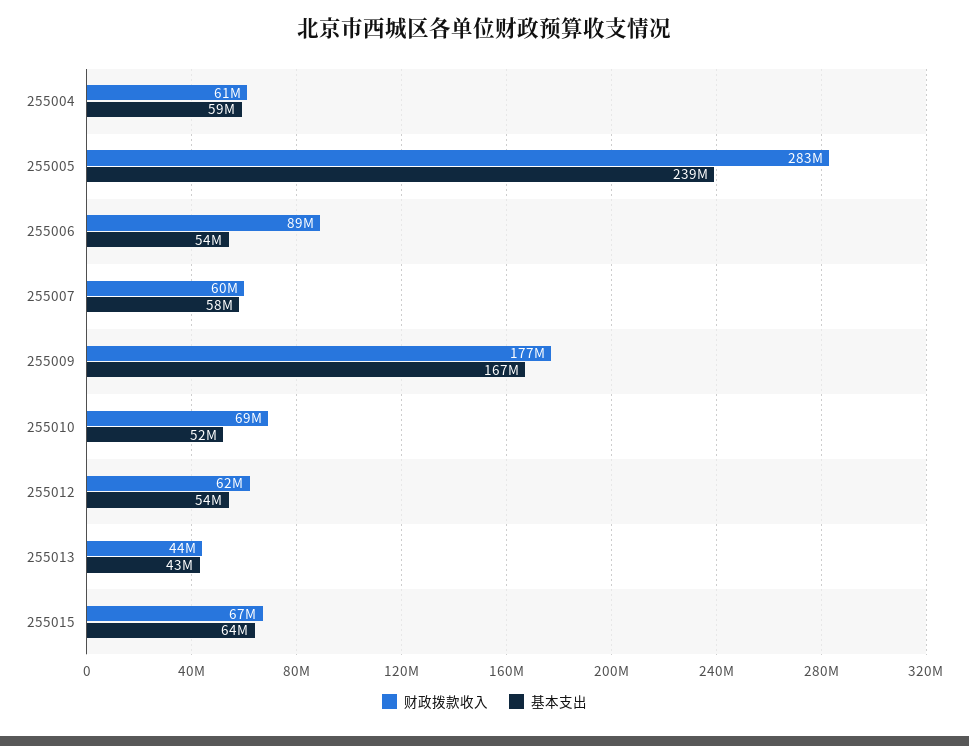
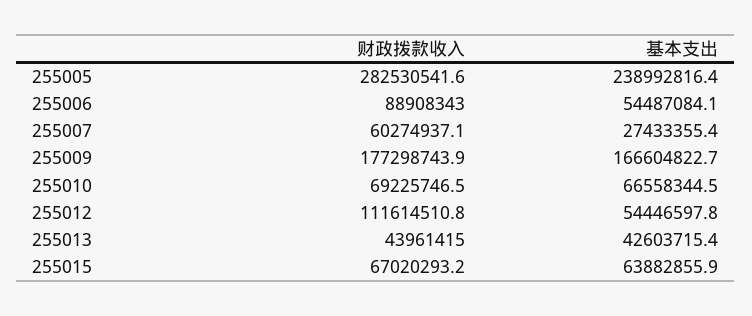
财政拨款收入, 255004: 61000000 -> none
基本支出, 255004: 59000000 -> none
基本支出, 255007: 58000000 -> 27433355.4
基本支出, 255010: 52000000 -> 66558344.5
财政拨款收入, 255012: 62000000 -> 111614510.8

